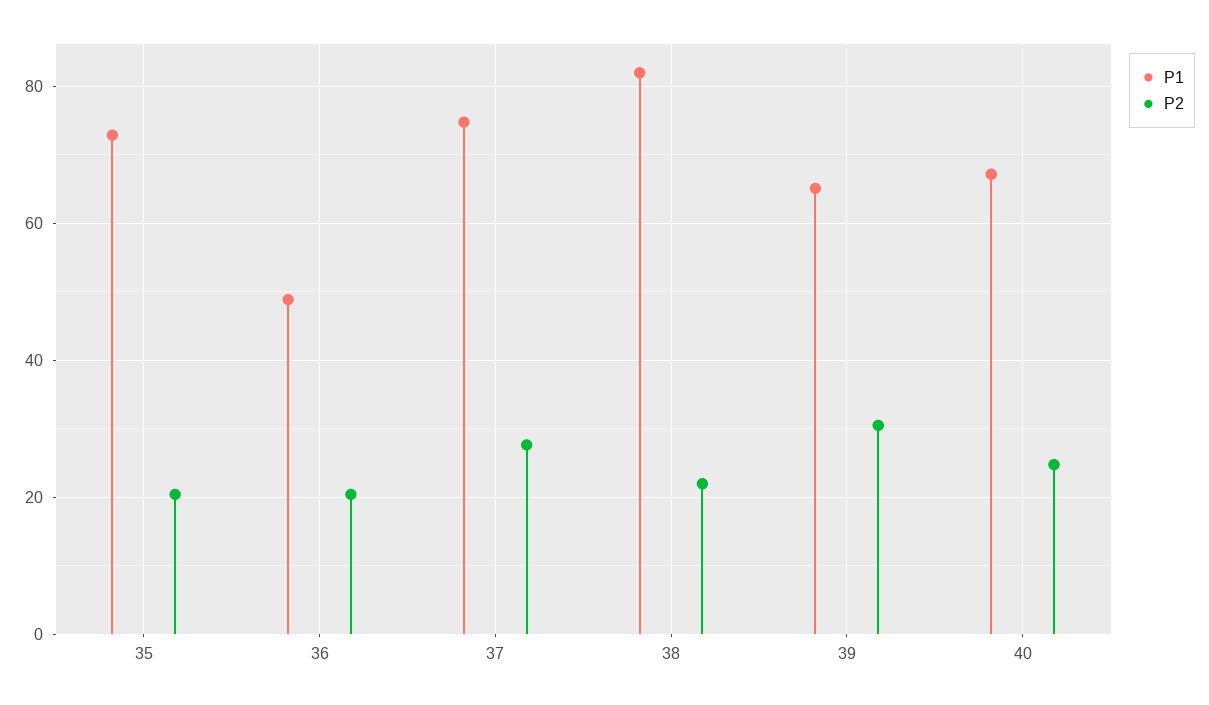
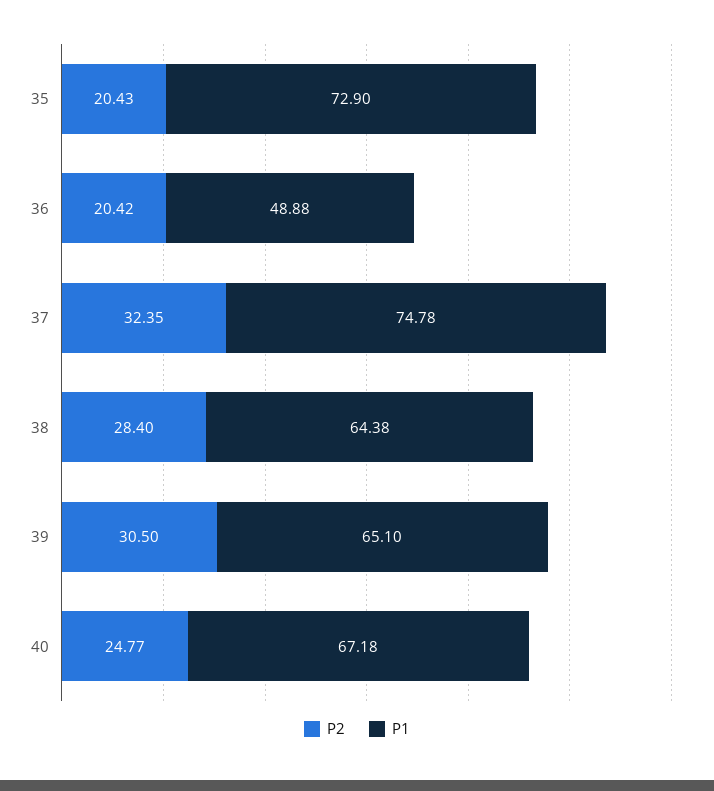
P2, 37: 28 -> 32.35
P1, 38: 82 -> 64.38
P2, 38: 22 -> 28.4

